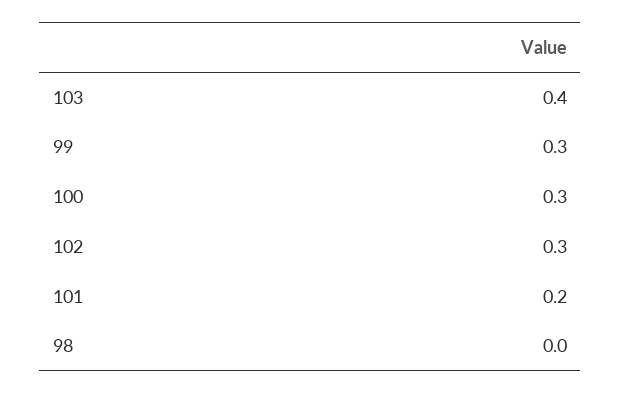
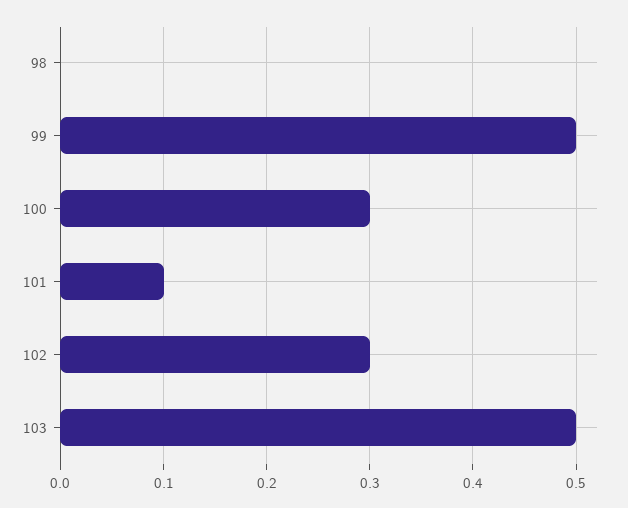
103: 0.4 -> 0.5
99: 0.3 -> 0.5
101: 0.2 -> 0.1

